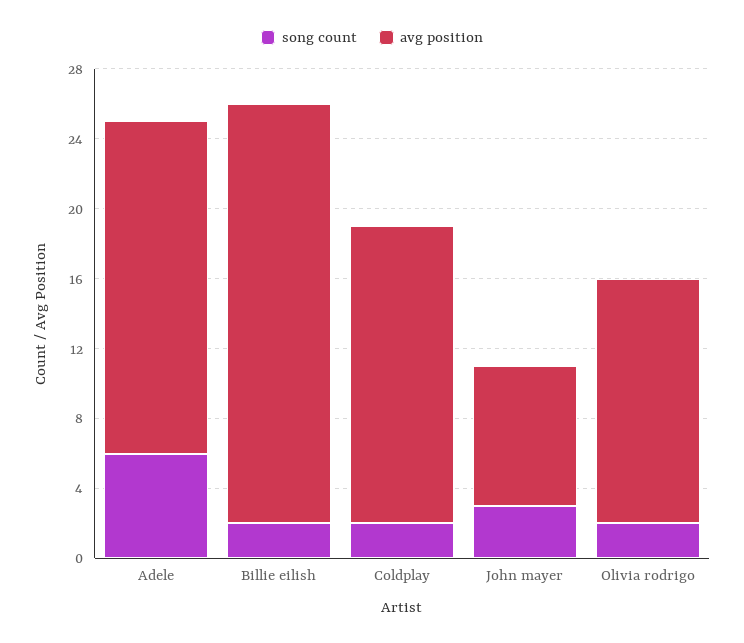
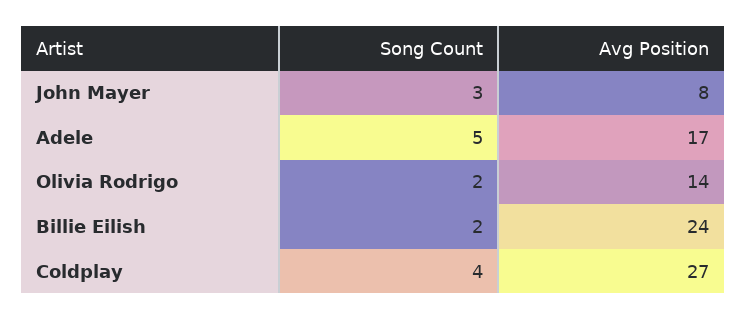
song count, Adele: 6 -> 5
avg position, Adele: 19 -> 17
song count, Coldplay: 2 -> 4
avg position, Coldplay: 17 -> 27

